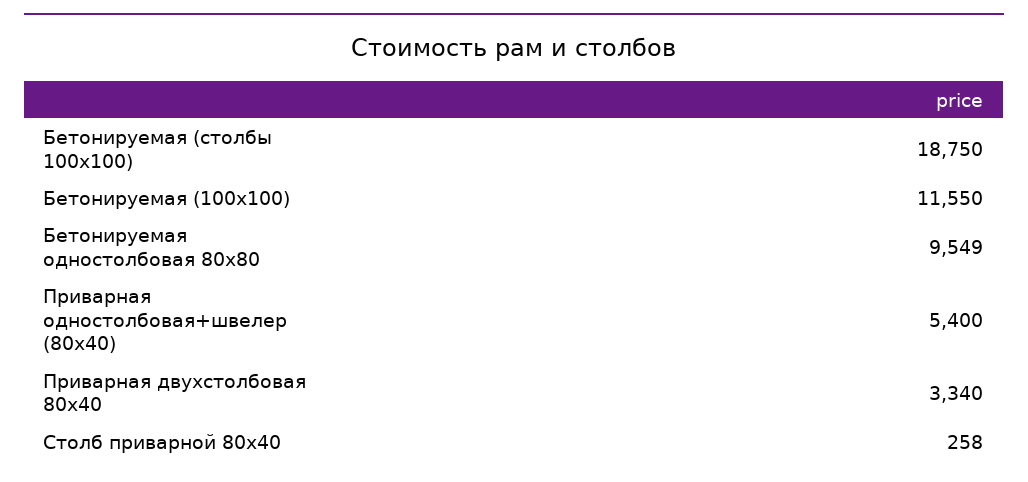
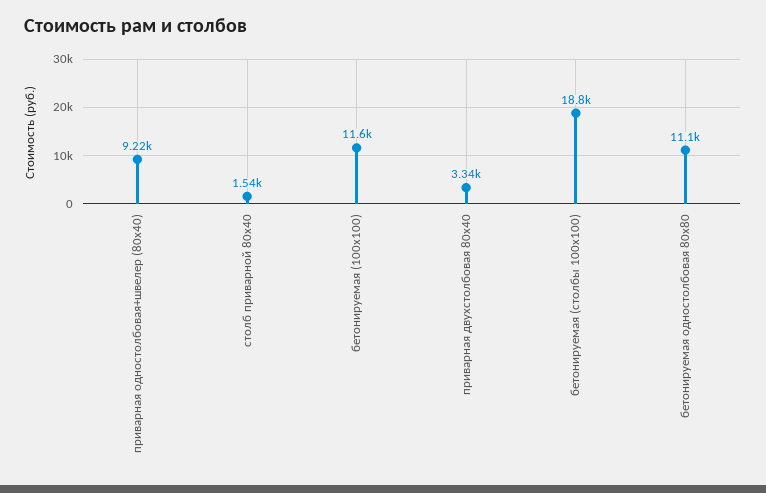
Бетонируемая одностолбовая 80х80: 9549 -> 11100
Приварная одностолбовая+швелер (80х40): 5400 -> 9220
Столб приварной 80х40: 258 -> 1540

